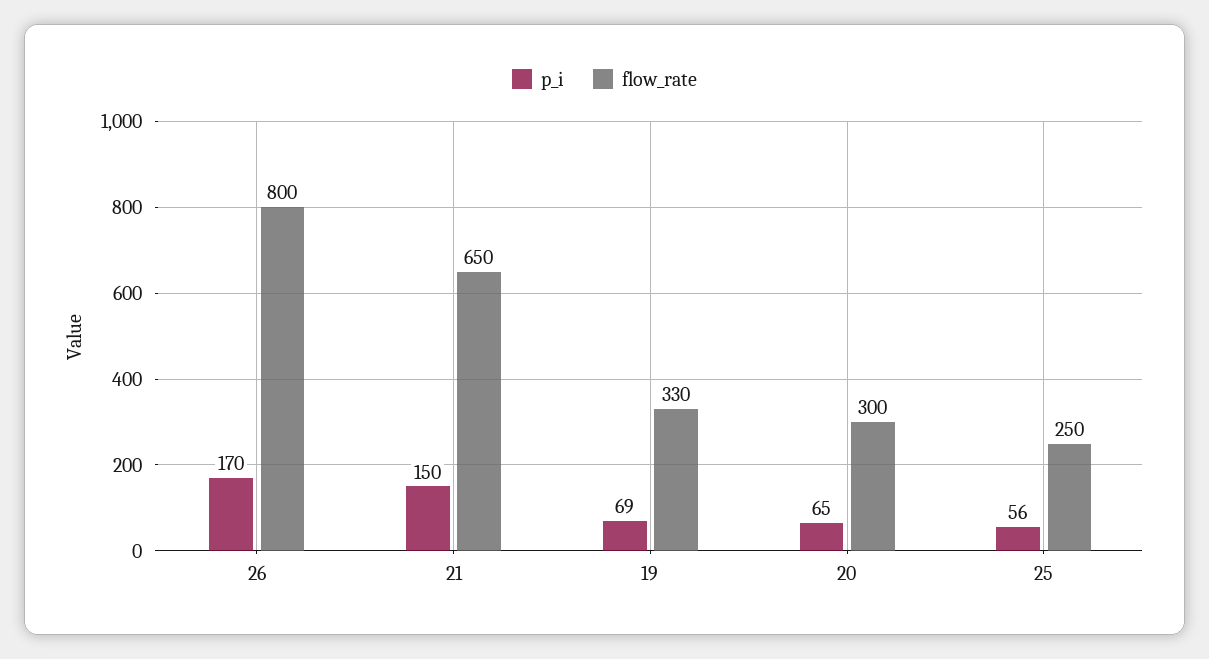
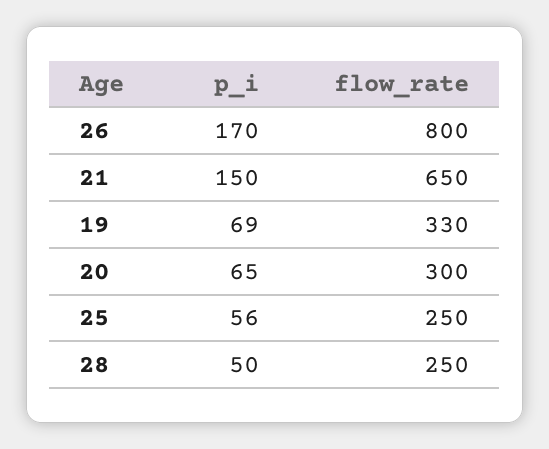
p_i, 28: none -> 50
flow_rate, 28: none -> 250

